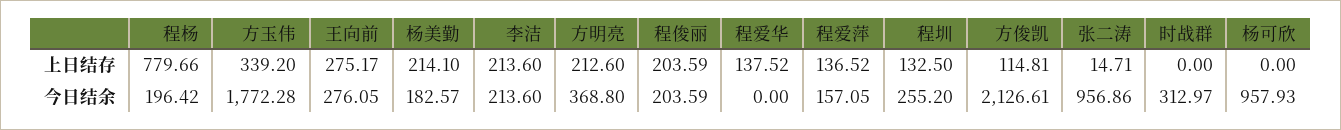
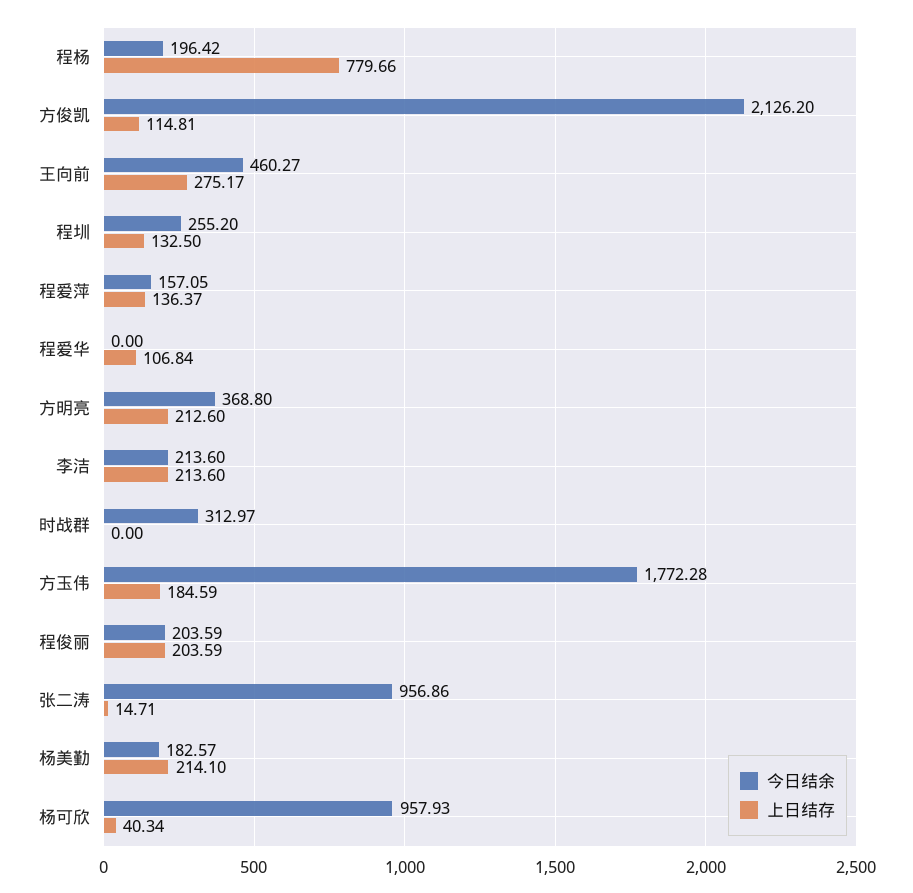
上日结存, 方玉伟: 339.2 -> 184.59
上日结存, 程爱华: 137.52 -> 106.84
上日结存, 程爱萍: 136.52 -> 136.37
上日结存, 杨可欣: 0 -> 40.34
今日结余, 王向前: 276.05 -> 460.27
今日结余, 方俊凯: 2126.61 -> 2126.2

